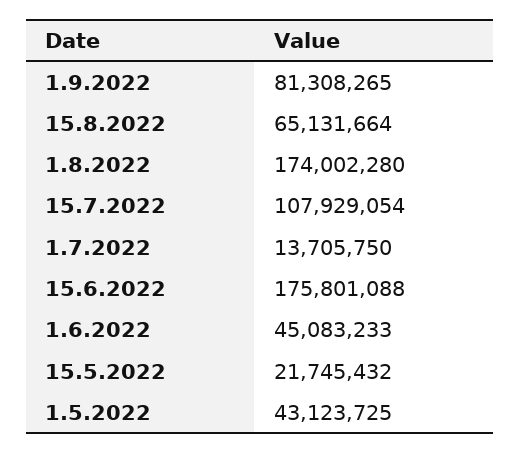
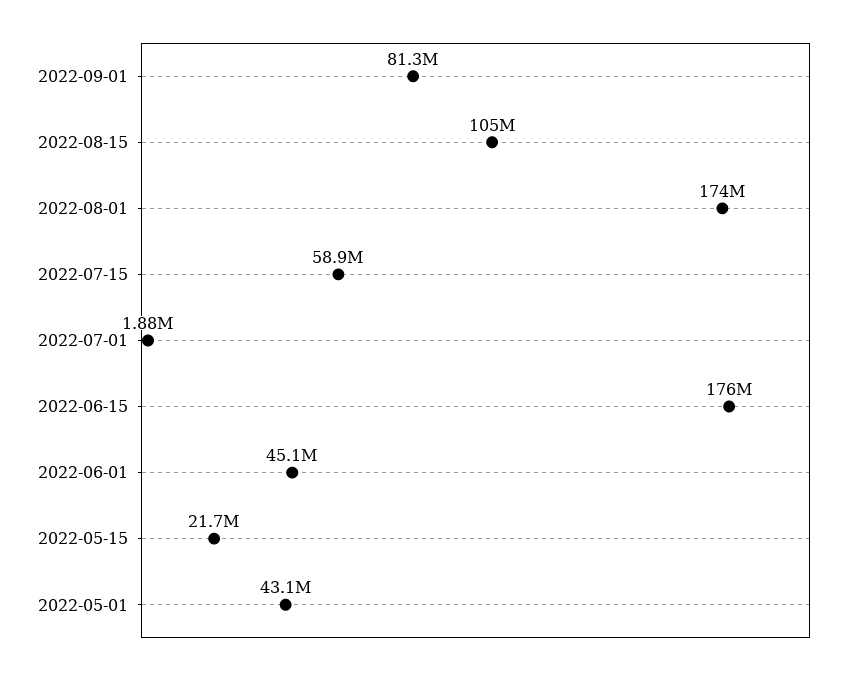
15.8.2022: 65131664 -> 105000000
15.7.2022: 107929054 -> 58900000
1.7.2022: 13705750 -> 1880000

